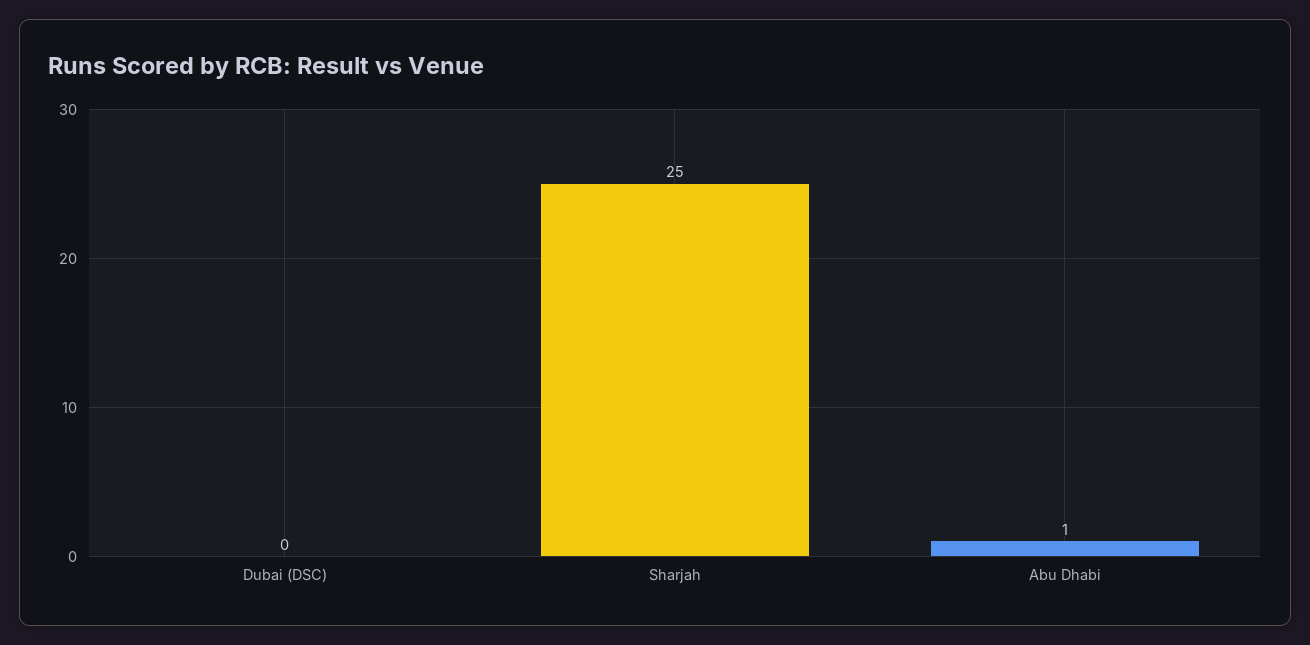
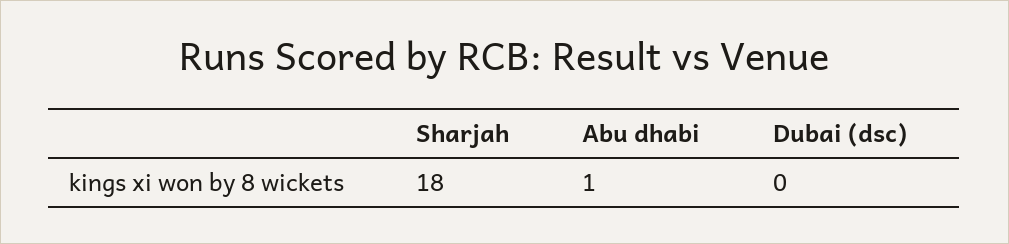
Sharjah: 25 -> 18

